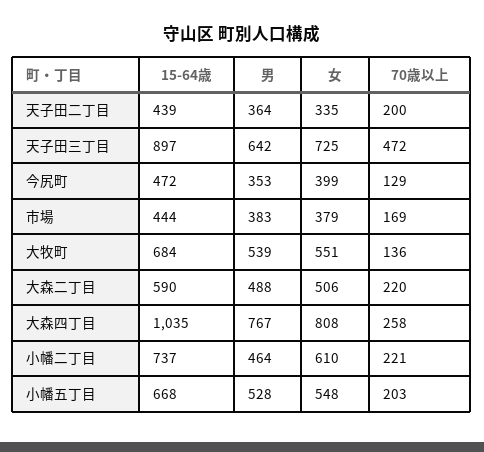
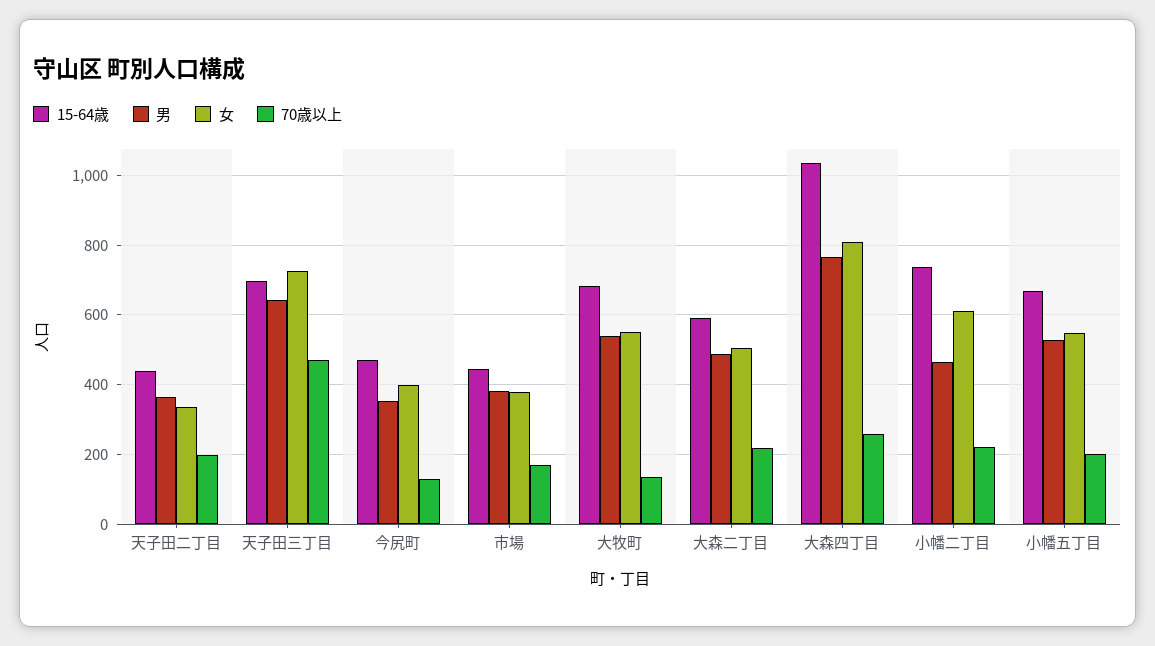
15-64歳, 天子田三丁目: 897 -> 700

